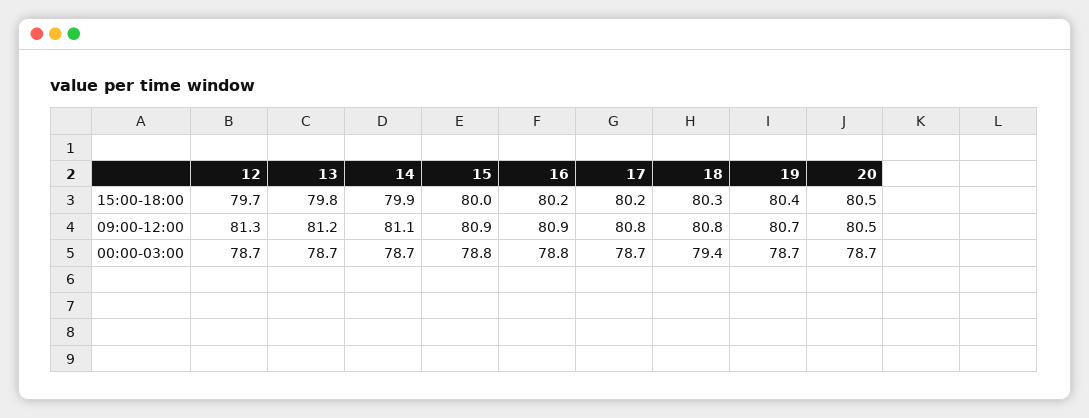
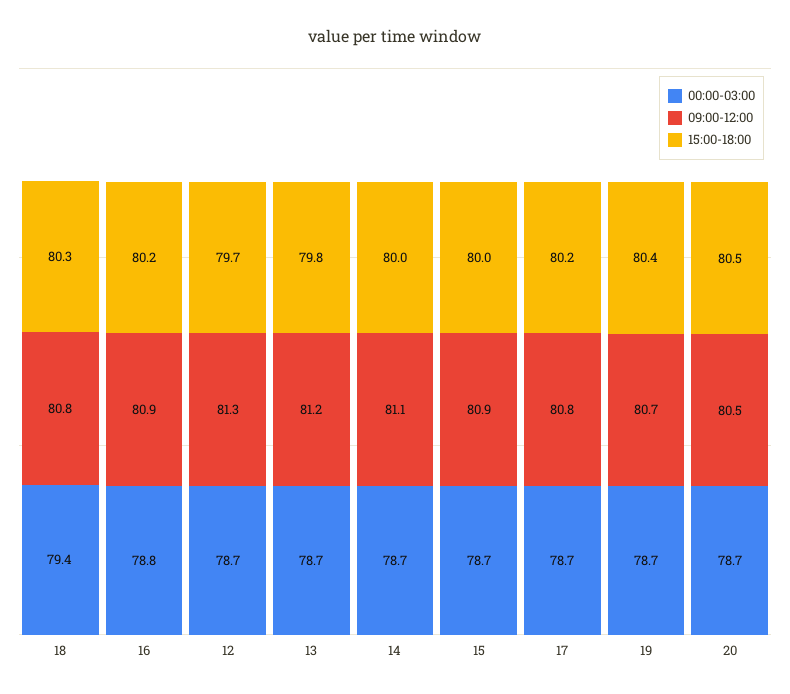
15:00-18:00, 14: 79.9 -> 80
00:00-03:00, 15: 78.8 -> 78.7

